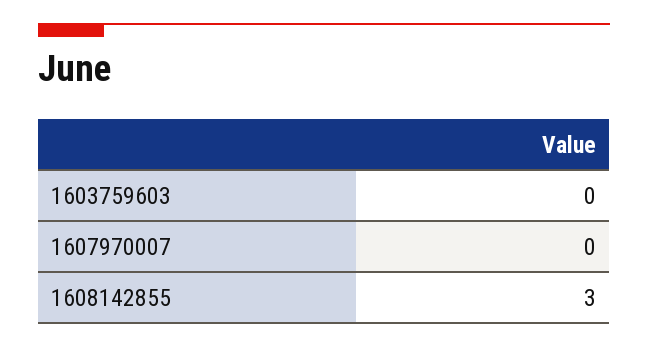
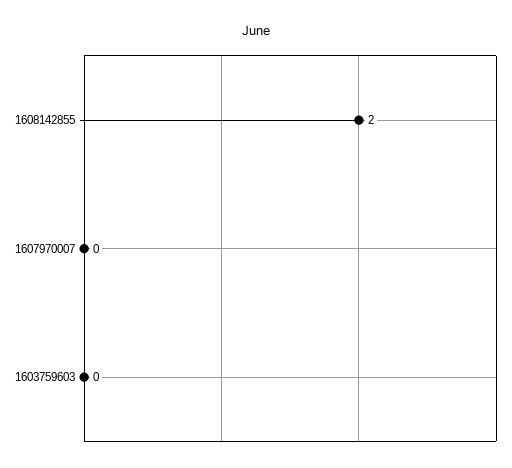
1608142855: 3 -> 2

